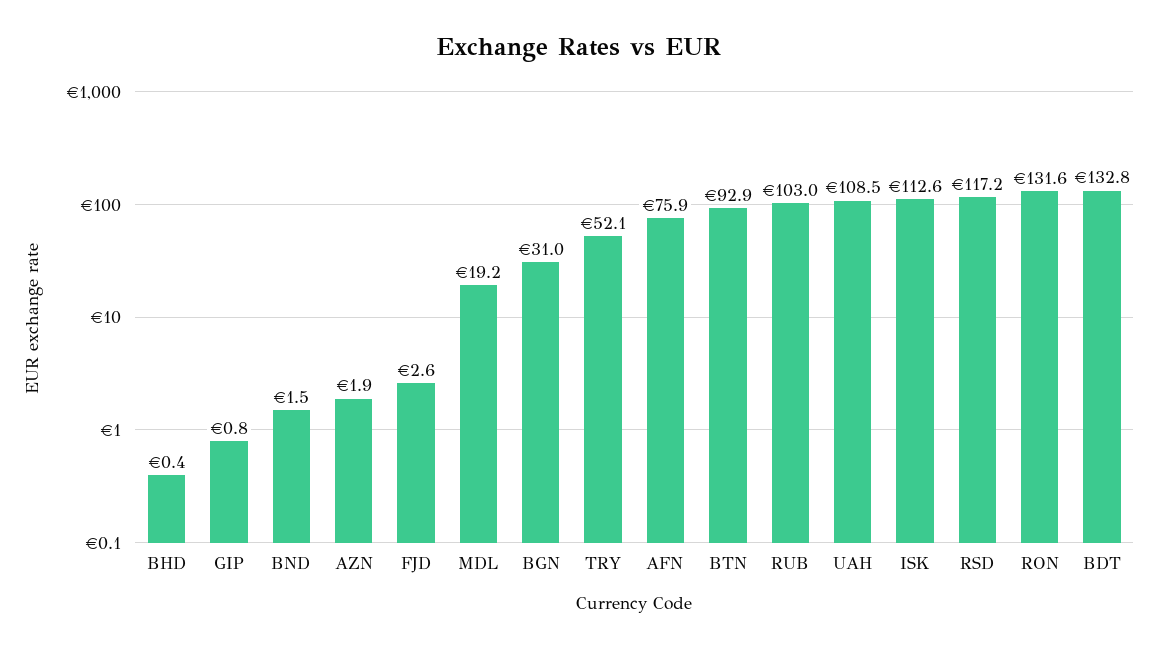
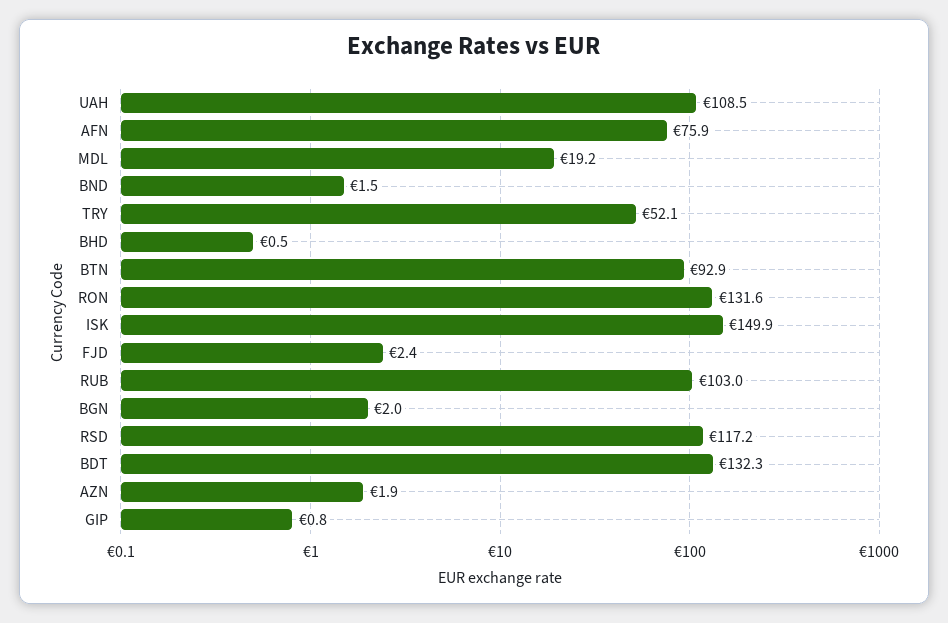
BHD: 0.4 -> 0.5
FJD: 2.6 -> 2.4
BGN: 31 -> 2
ISK: 112.6 -> 149.9
BDT: 132.8 -> 132.3

